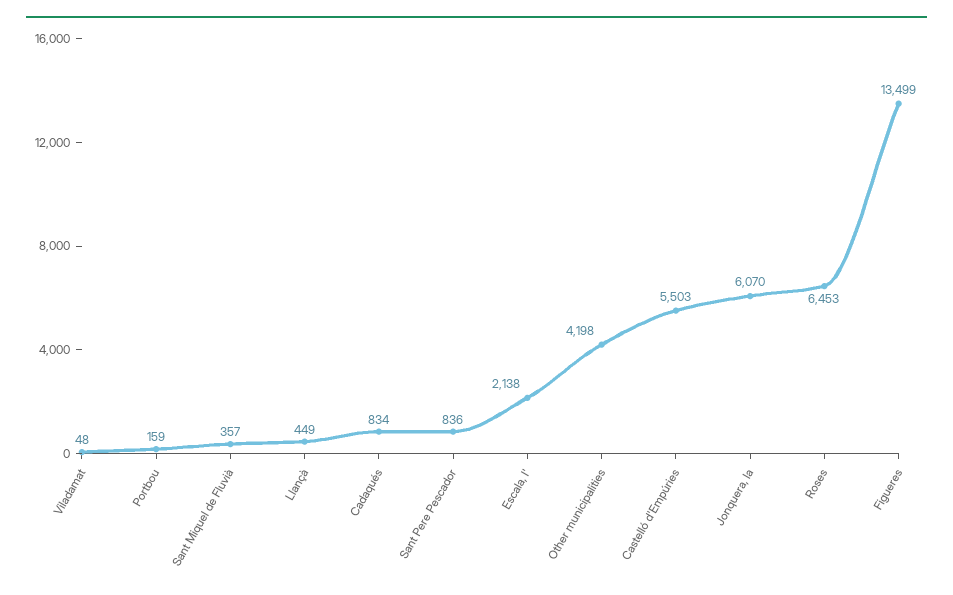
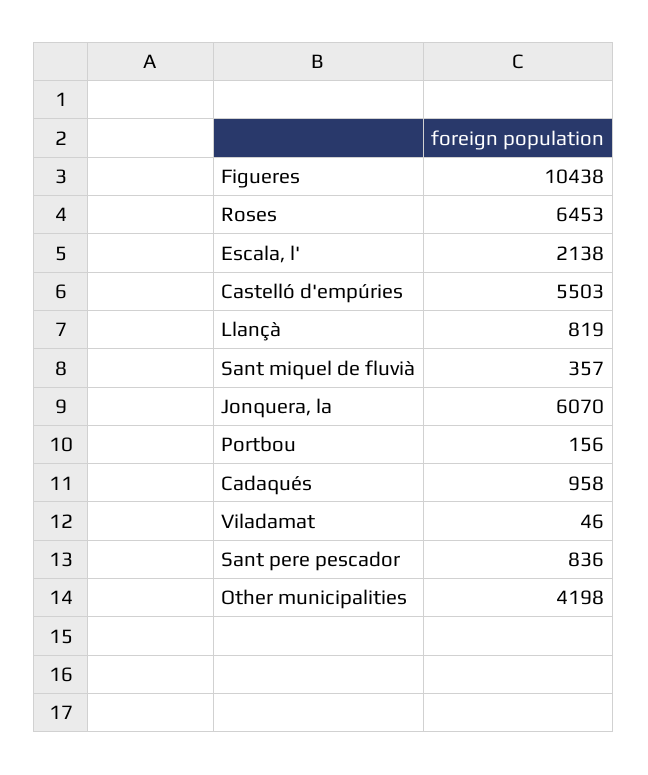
Viladamat: 48 -> 46
Portbou: 159 -> 156
Llançà: 449 -> 819
Cadaqués: 834 -> 958
Figueres: 13499 -> 10438

